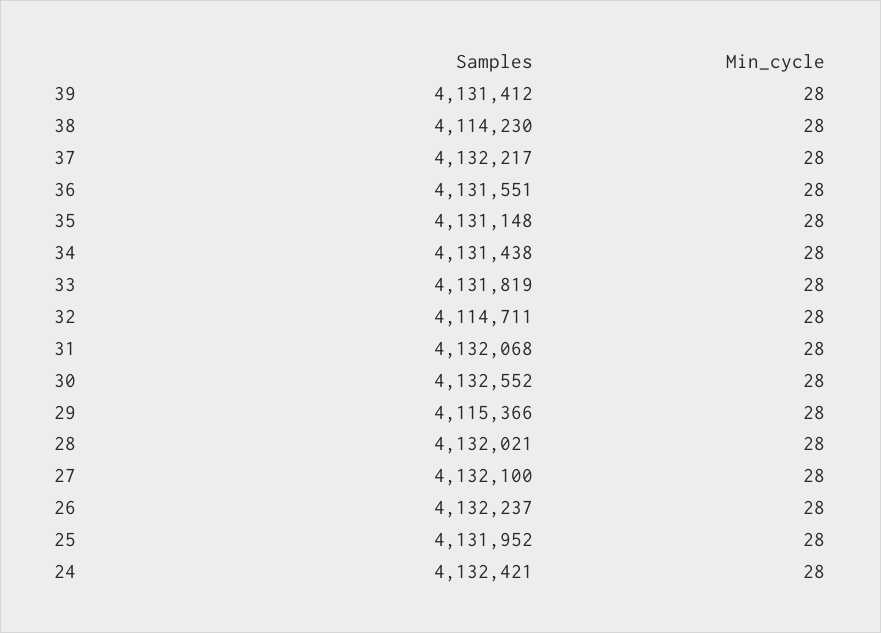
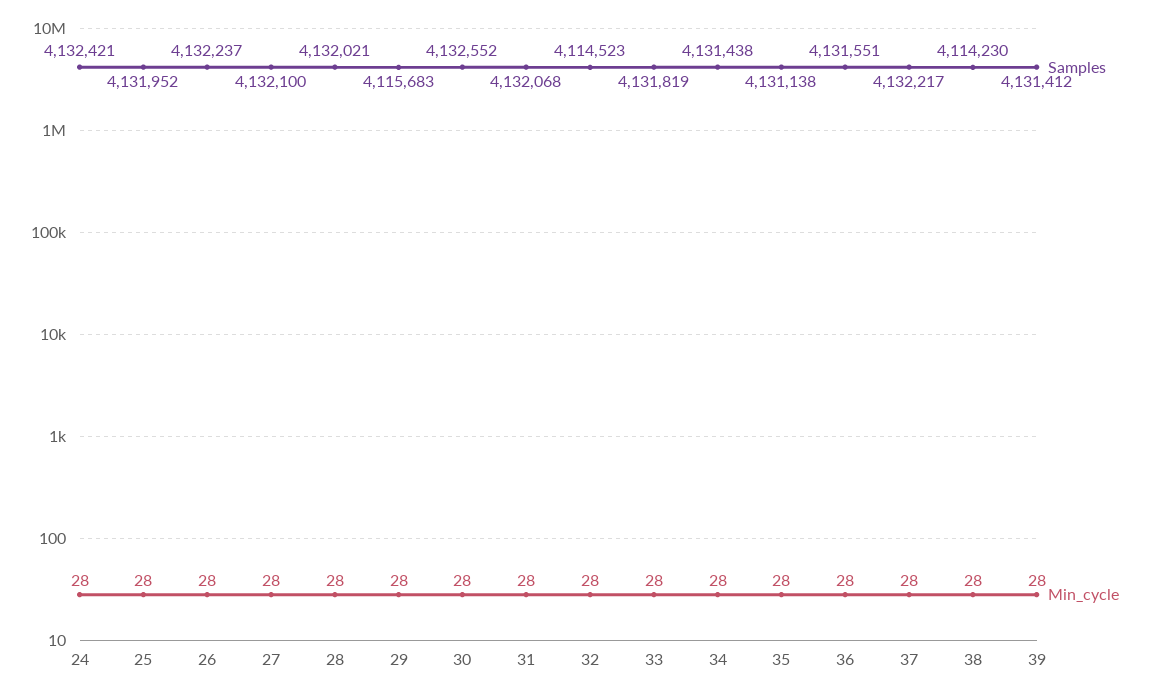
Samples, 35: 4131148 -> 4131138
Samples, 32: 4114711 -> 4114523
Samples, 29: 4115366 -> 4115683

